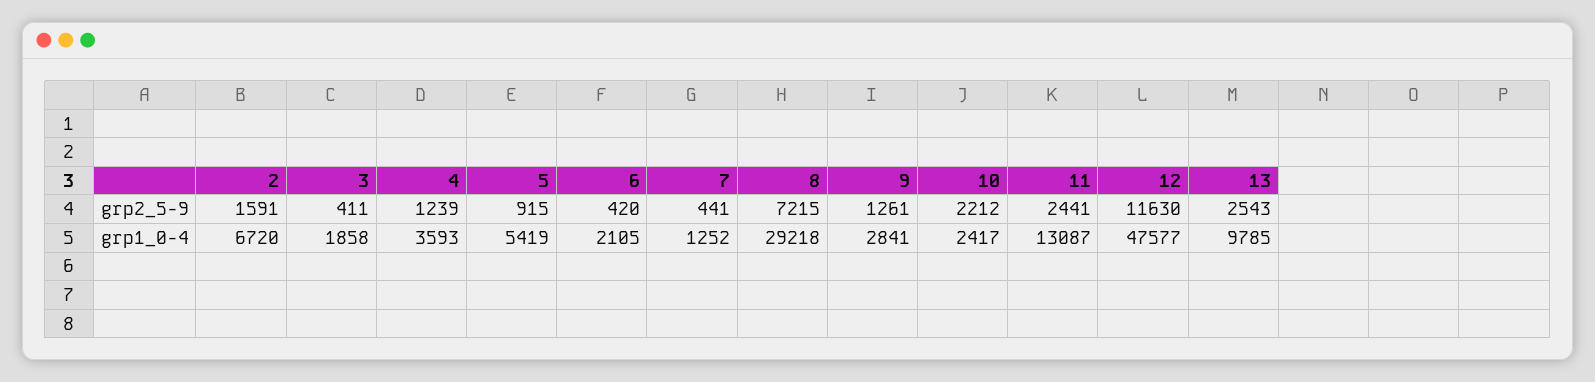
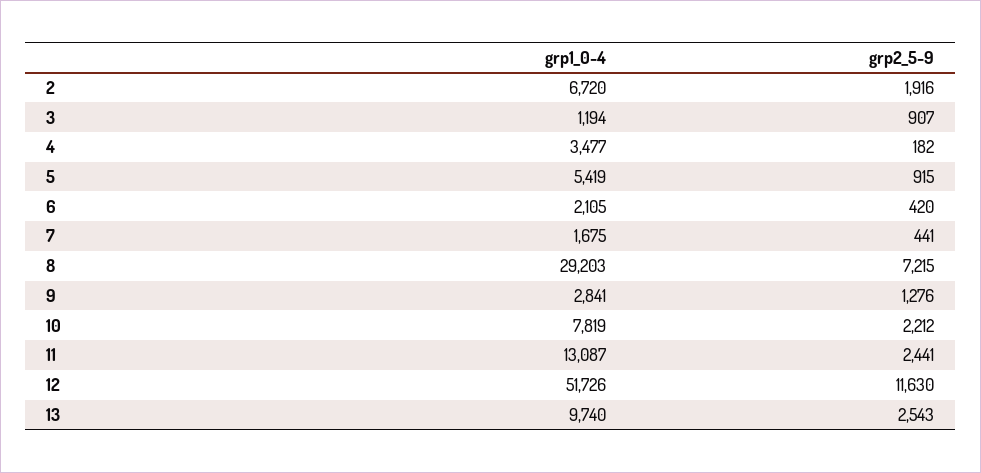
2, grp2_5-9: 1591 -> 1916
3, grp2_5-9: 411 -> 907
4, grp2_5-9: 1239 -> 182
9, grp2_5-9: 1261 -> 1276
3, grp1_0-4: 1858 -> 1194
4, grp1_0-4: 3593 -> 3477
7, grp1_0-4: 1252 -> 1675
8, grp1_0-4: 29218 -> 29203
10, grp1_0-4: 2417 -> 7819
12, grp1_0-4: 47577 -> 51726
13, grp1_0-4: 9785 -> 9740

